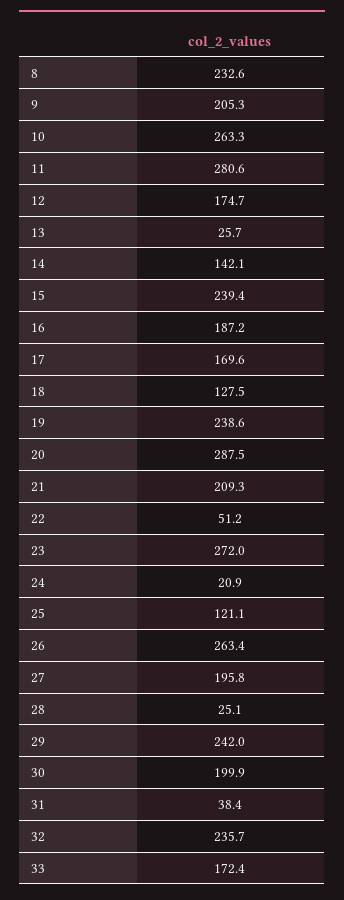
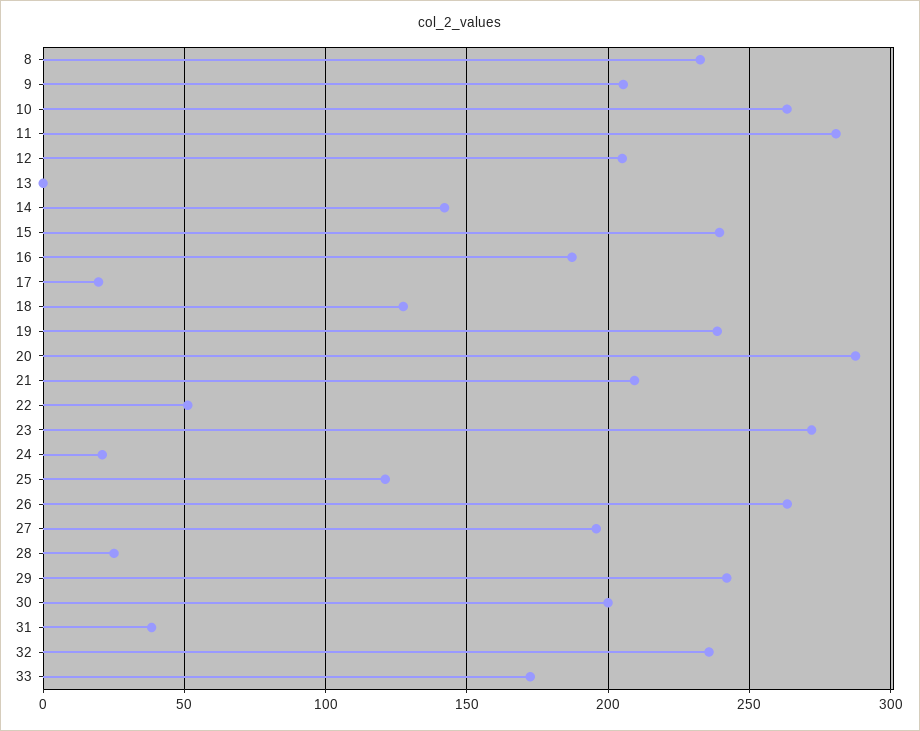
12: 174.7 -> 205
13: 25.7 -> 0
17: 169.6 -> 20

